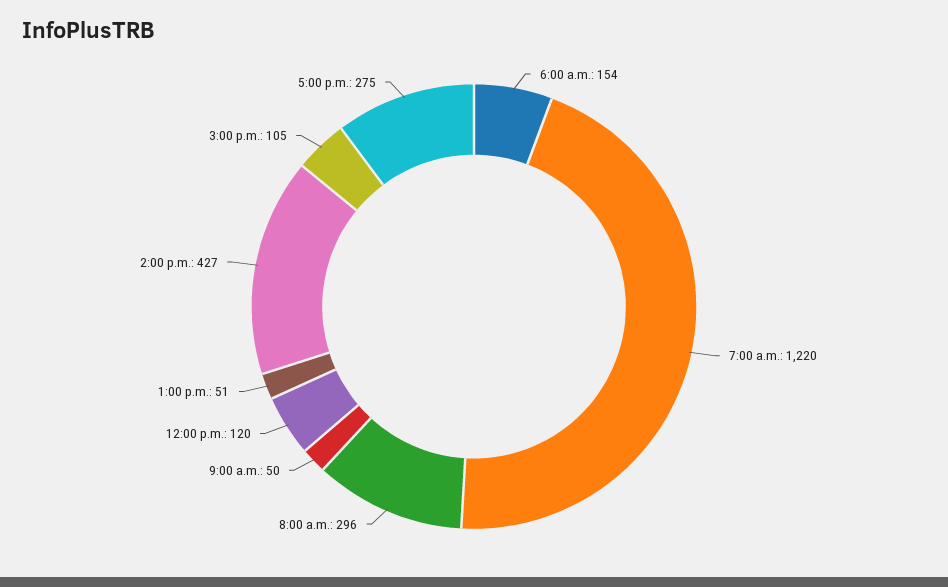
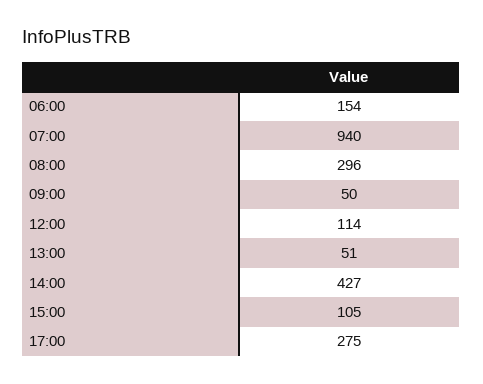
7:00 a.m.: 1220 -> 940
12:00 p.m.: 120 -> 114

